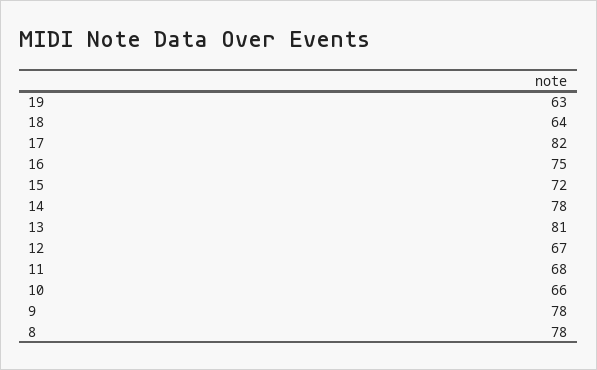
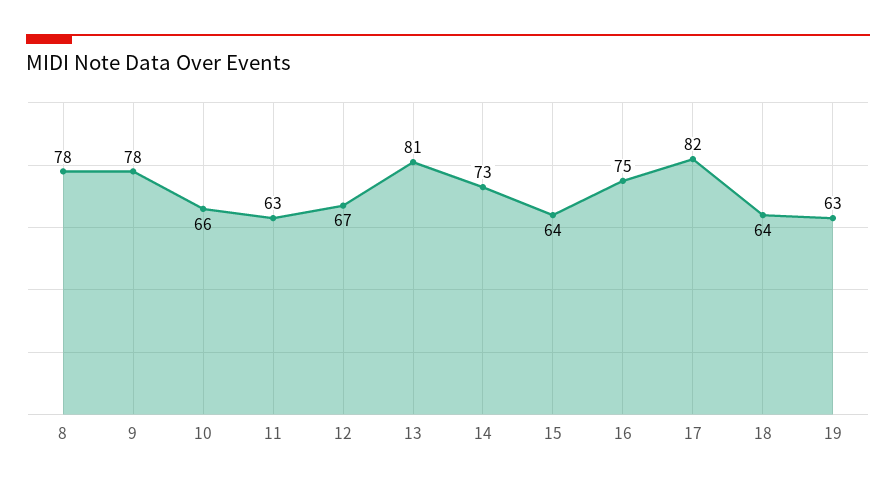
15: 72 -> 64
14: 78 -> 73
11: 68 -> 63

